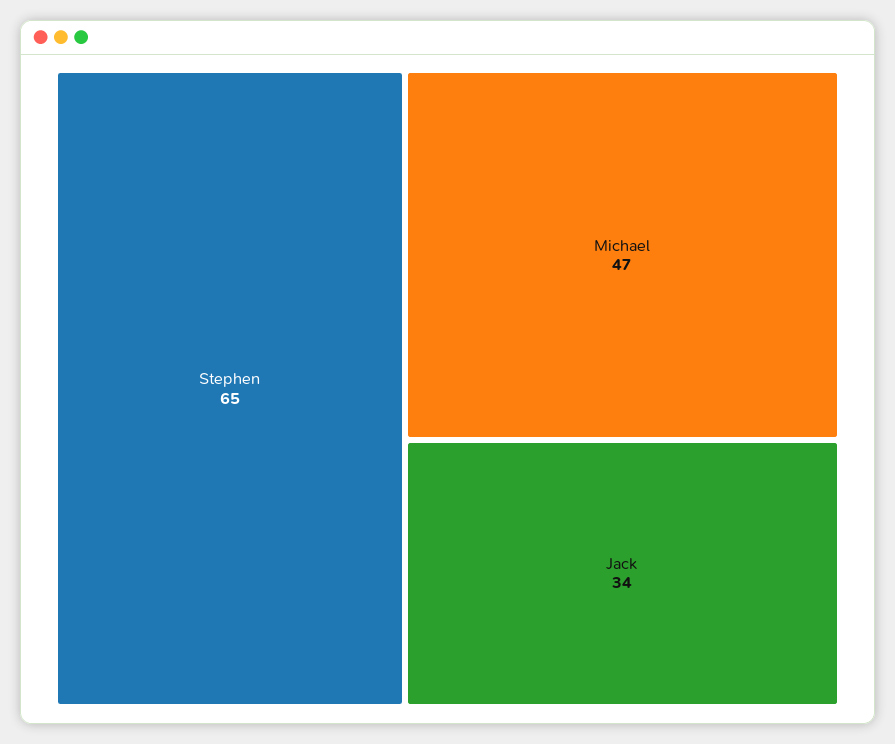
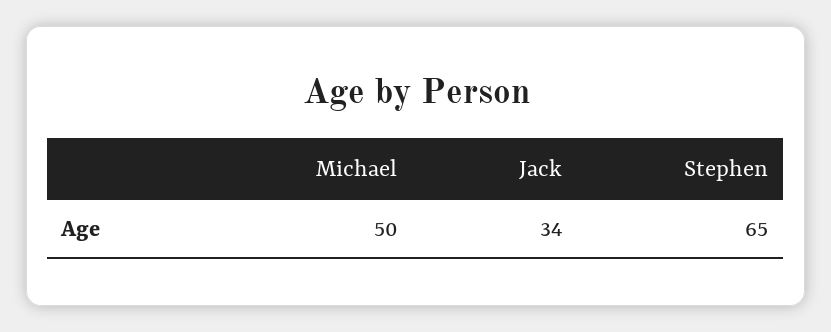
Michael: 47 -> 50

